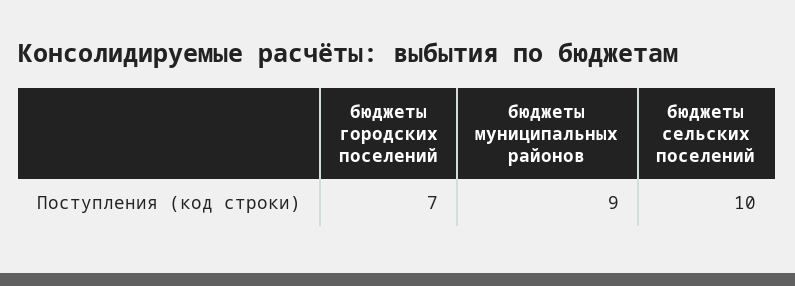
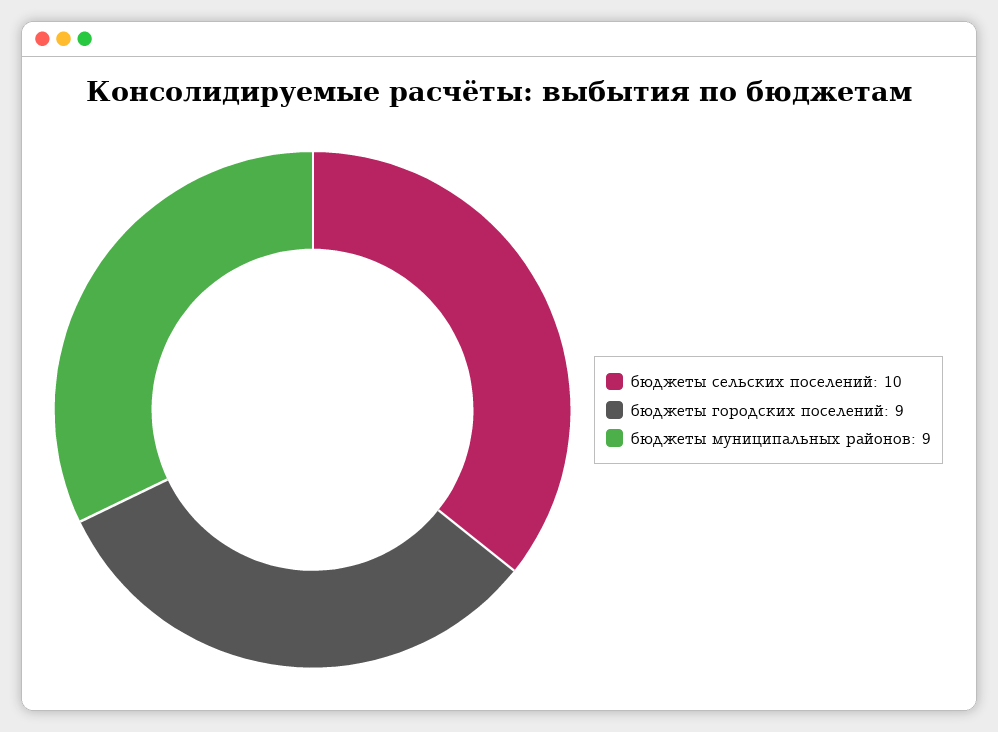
бюджеты городских поселений: 7 -> 9

